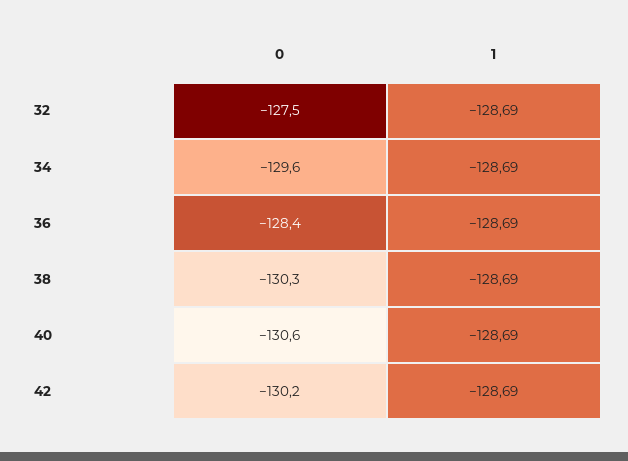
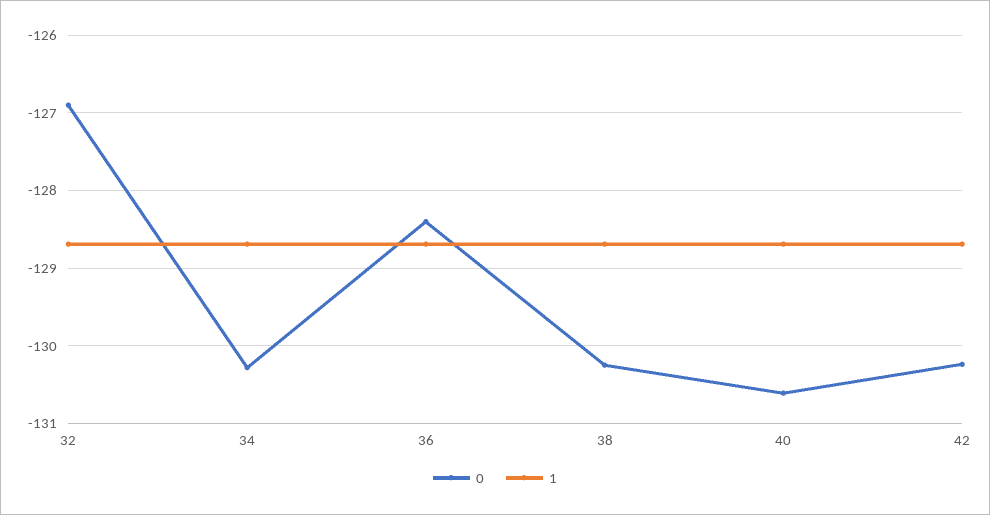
0, 32: -127.5 -> -126.9
0, 34: -129.6 -> -130.3

